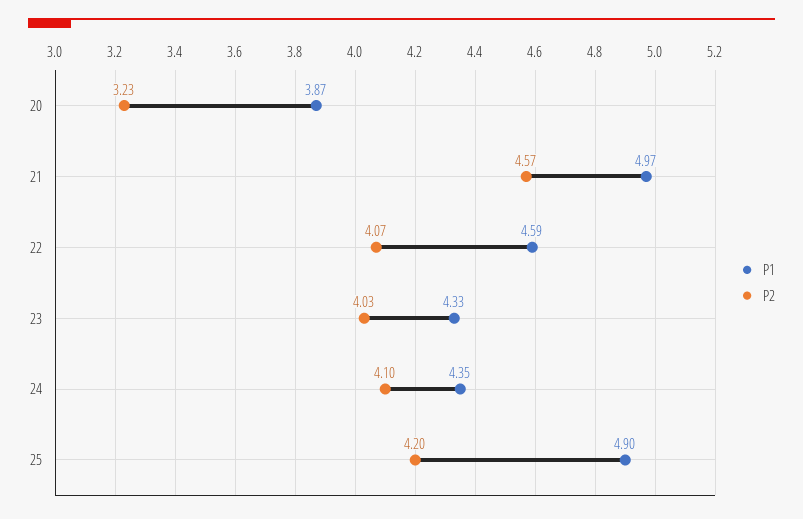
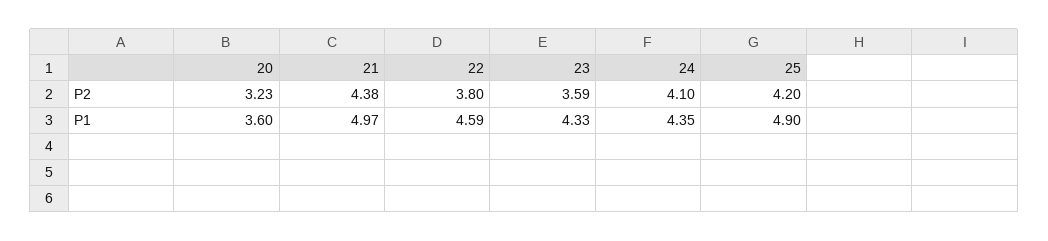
P1, 20: 3.87 -> 3.6
P2, 21: 4.57 -> 4.38
P2, 22: 4.07 -> 3.8
P2, 23: 4.03 -> 3.59

